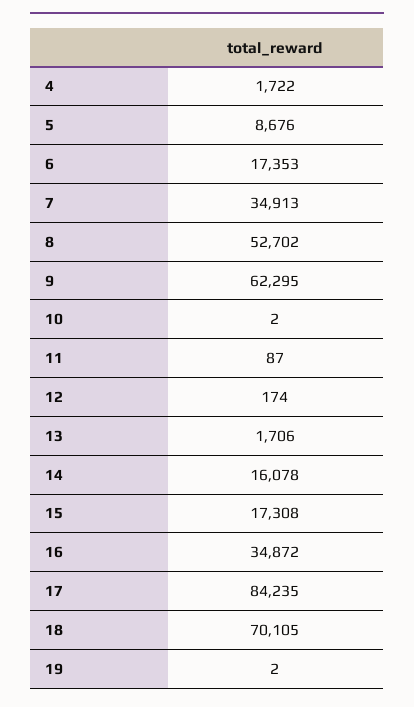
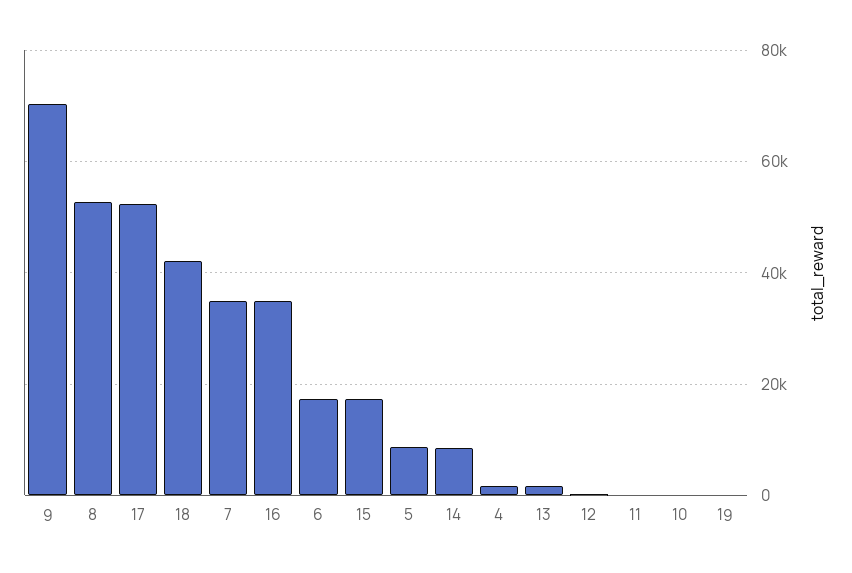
9: 62295 -> 70000
14: 16078 -> 8000
17: 84235 -> 52000
18: 70105 -> 42000

